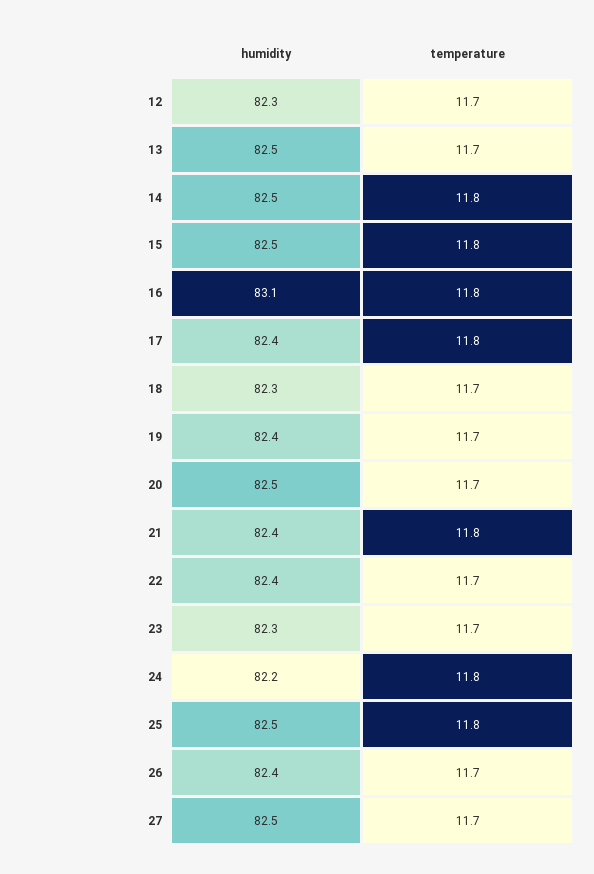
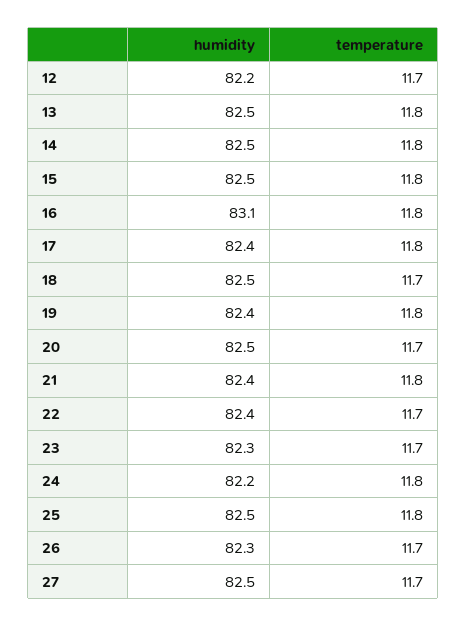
humidity, 12: 82.3 -> 82.2
temperature, 13: 11.7 -> 11.8
humidity, 18: 82.3 -> 82.5
temperature, 19: 11.7 -> 11.8
humidity, 26: 82.4 -> 82.3

